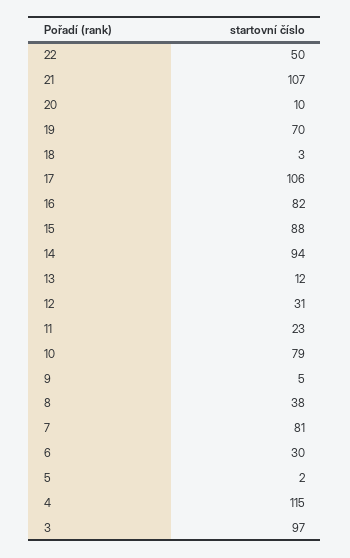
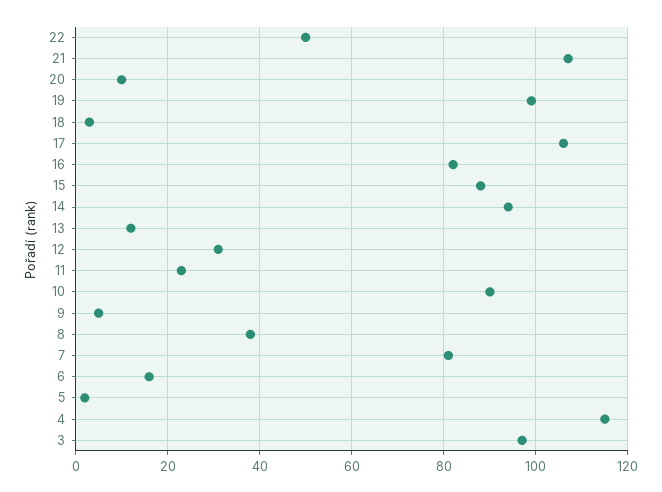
19: 70 -> 100
10: 79 -> 90
6: 30 -> 15

